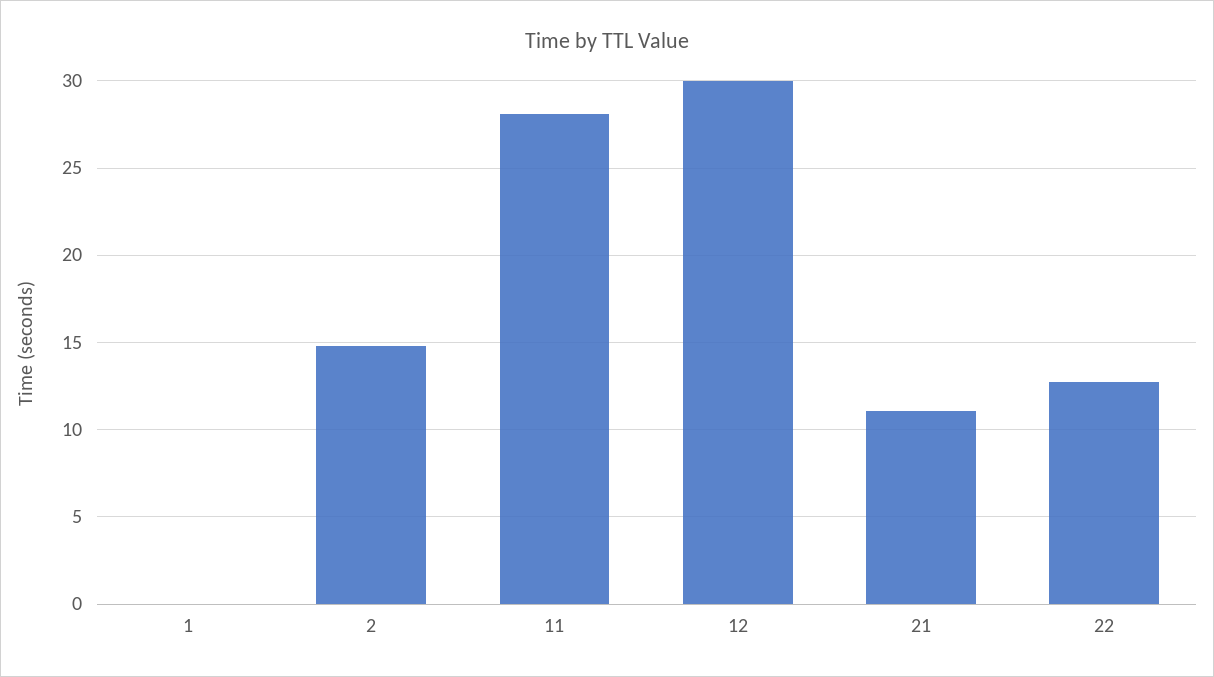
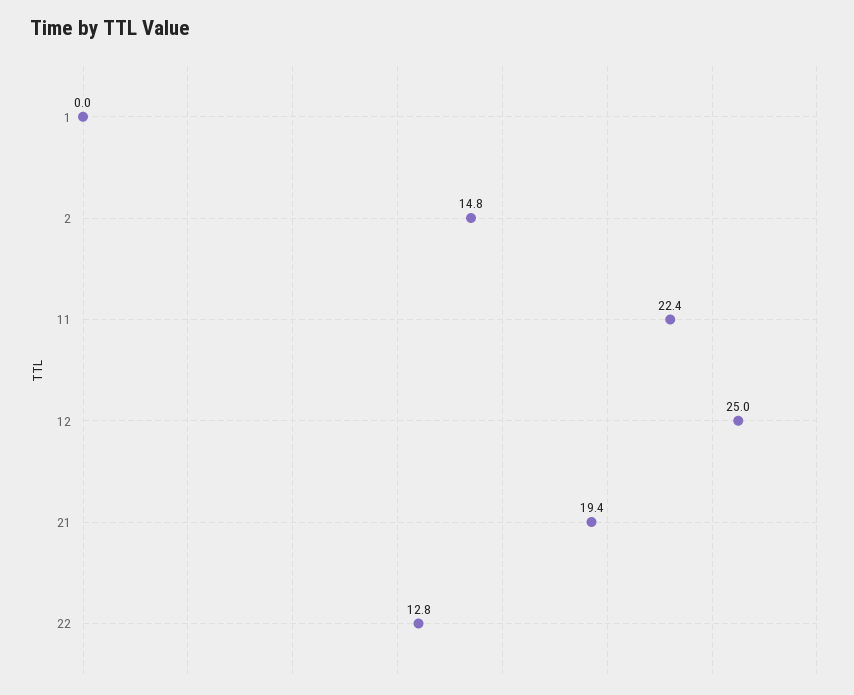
11: 28 -> 22.4
12: 30 -> 25
21: 11 -> 19.4

